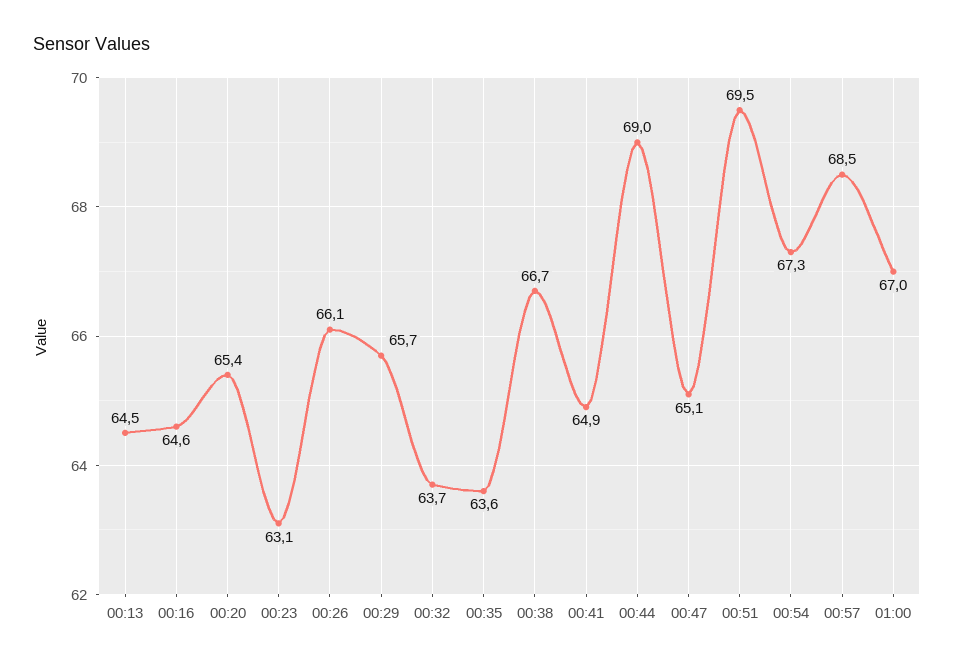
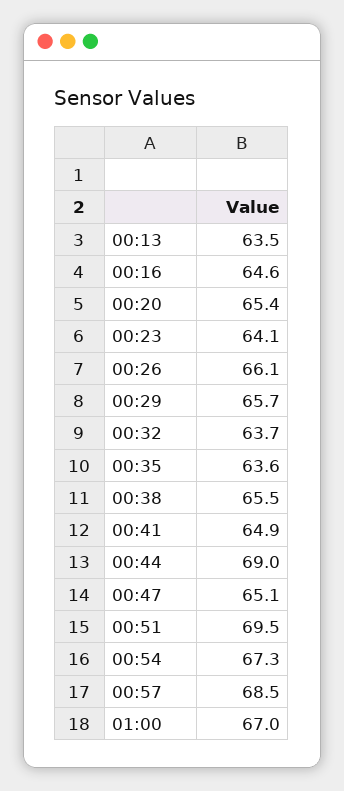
00:13: 64.5 -> 63.5
00:23: 63.1 -> 64.1
00:38: 66.7 -> 65.5

